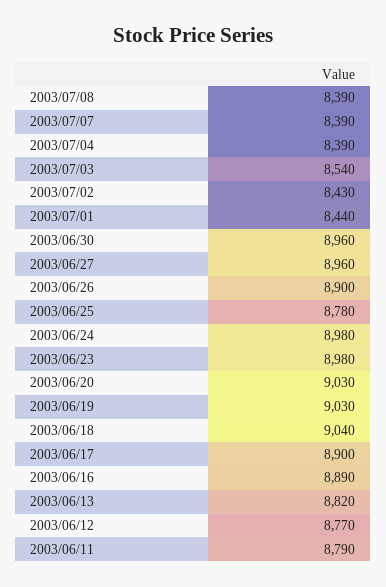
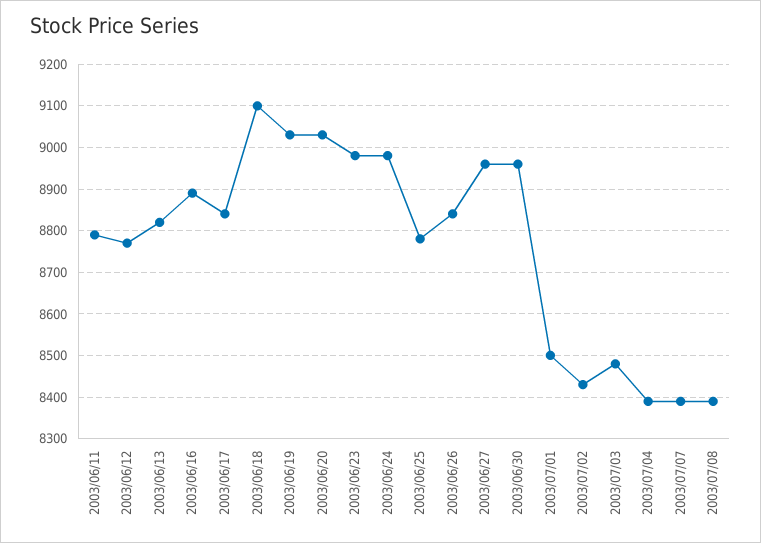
2003/07/03: 8540 -> 8480
2003/07/01: 8440 -> 8500
2003/06/26: 8900 -> 8840
2003/06/18: 9040 -> 9100
2003/06/17: 8900 -> 8840

